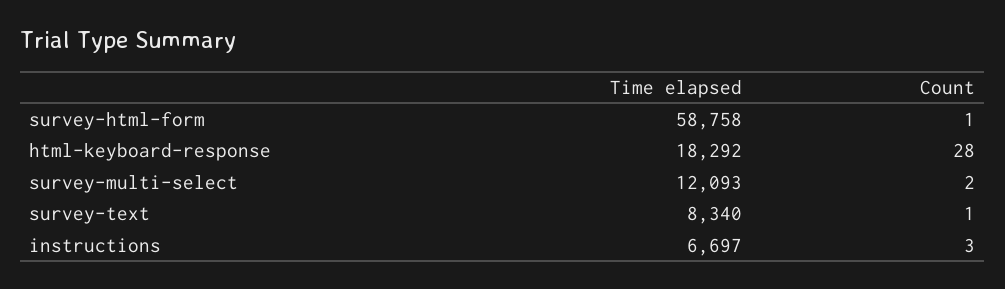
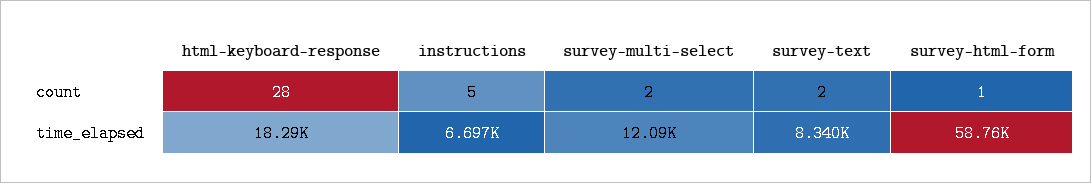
Count, survey-text: 1 -> 2
Count, instructions: 3 -> 5

